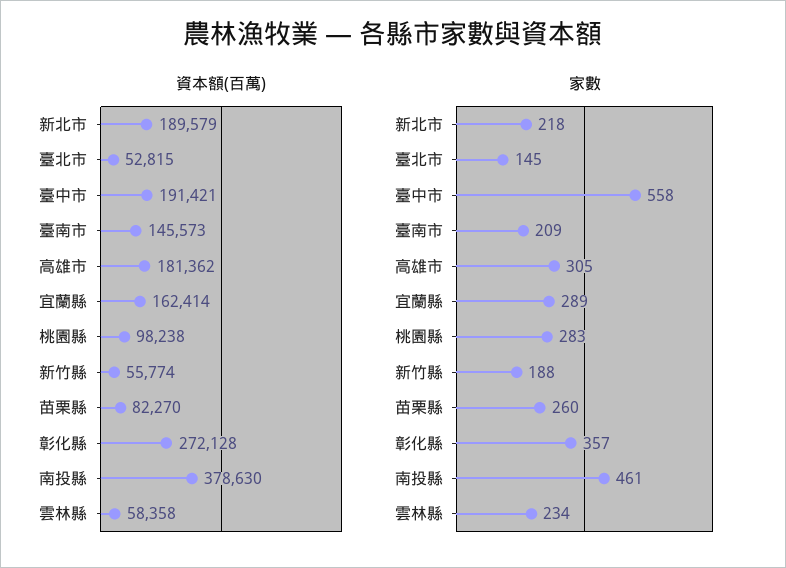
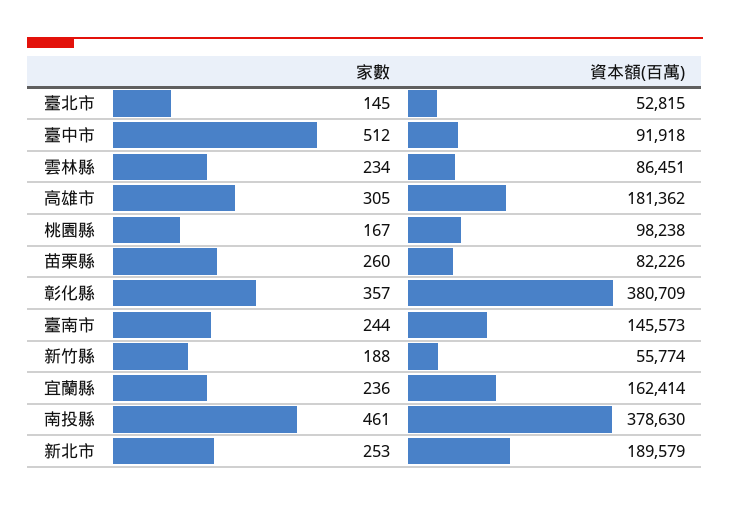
資本額(百萬), 臺中市: 191421 -> 91918
資本額(百萬), 苗栗縣: 82270 -> 82226
資本額(百萬), 彰化縣: 272128 -> 380709
資本額(百萬), 雲林縣: 58358 -> 86451
家數, 新北市: 218 -> 253
家數, 臺中市: 558 -> 512
家數, 臺南市: 209 -> 244
家數, 宜蘭縣: 289 -> 236
家數, 桃園縣: 283 -> 167

